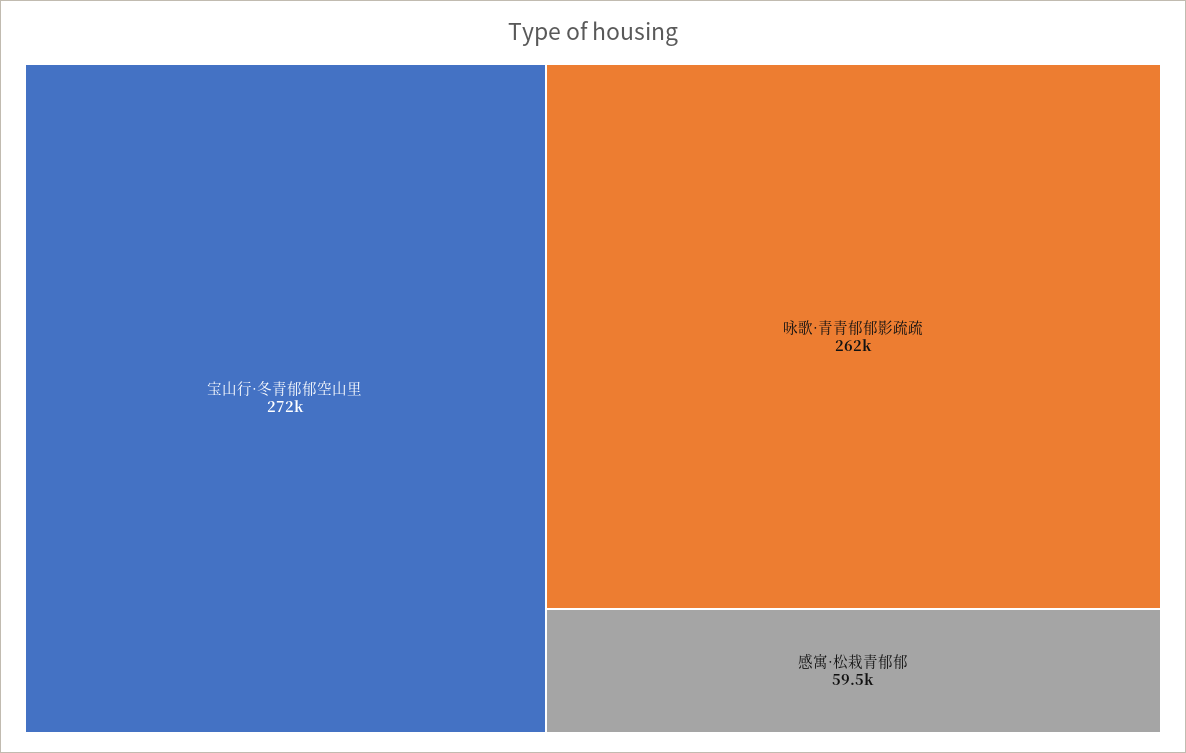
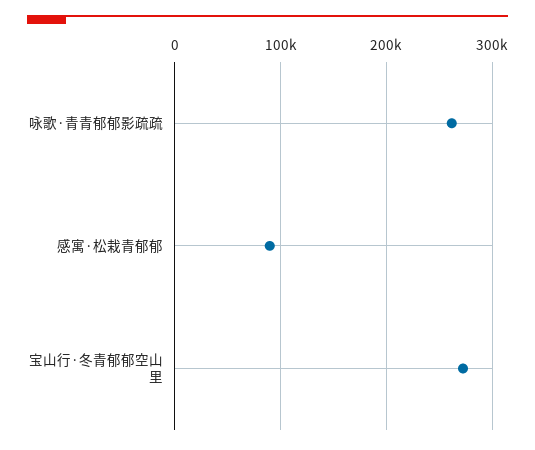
感寓·松栽青郁郁: 59500 -> 90000

